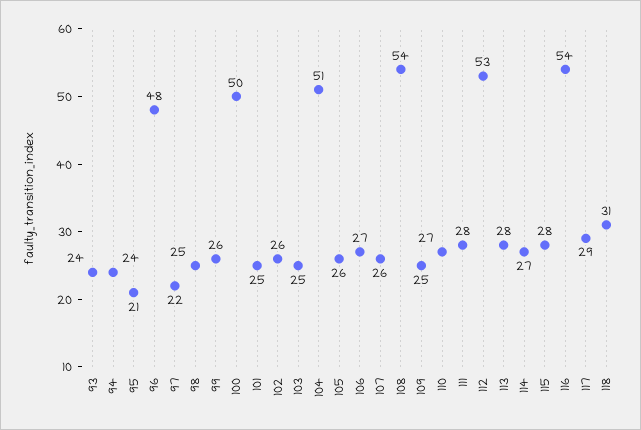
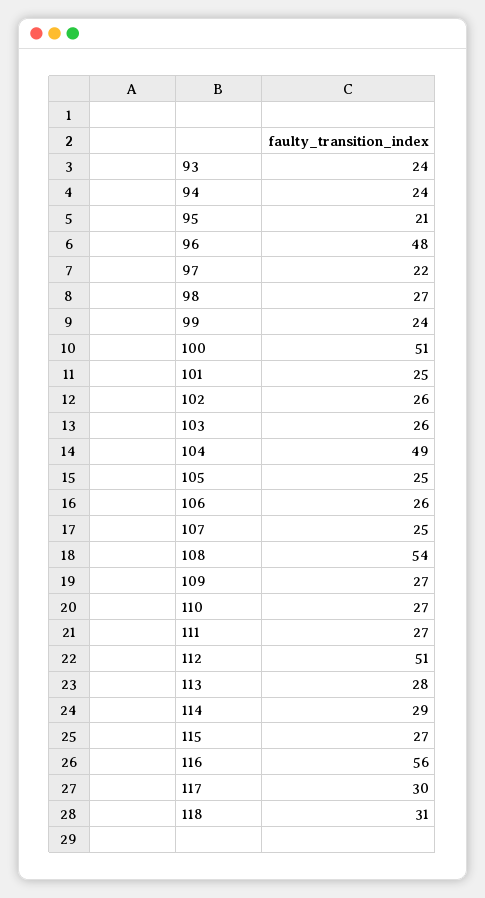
98: 25 -> 27
99: 26 -> 24
100: 50 -> 51
103: 25 -> 26
104: 51 -> 49
105: 26 -> 25
106: 27 -> 26
107: 26 -> 25
109: 25 -> 27
111: 28 -> 27
112: 53 -> 51
114: 27 -> 29
115: 28 -> 27
116: 54 -> 56
117: 29 -> 30

